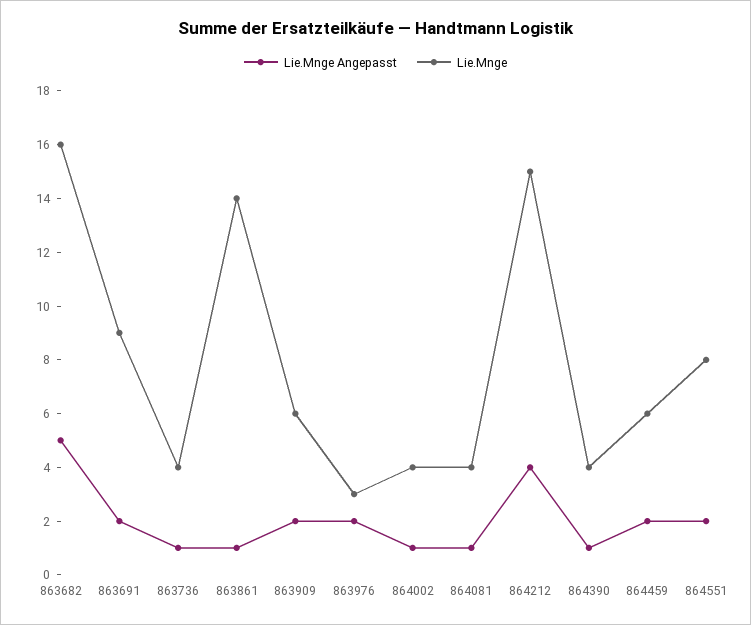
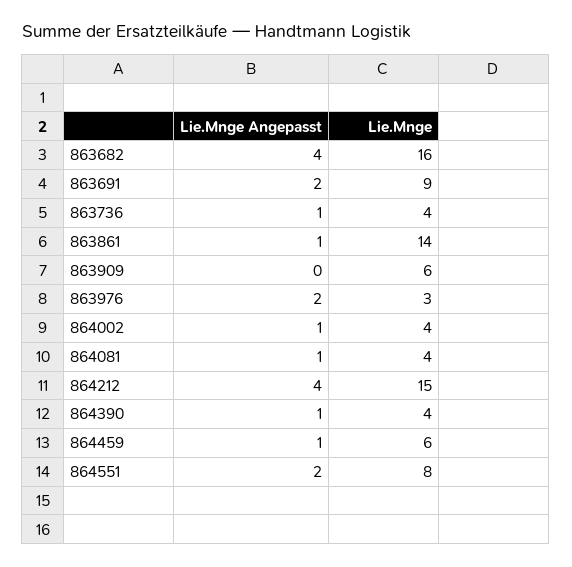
Lie.Mnge Angepasst, 863682: 5 -> 4
Lie.Mnge Angepasst, 863909: 2 -> 0
Lie.Mnge Angepasst, 864459: 2 -> 1

